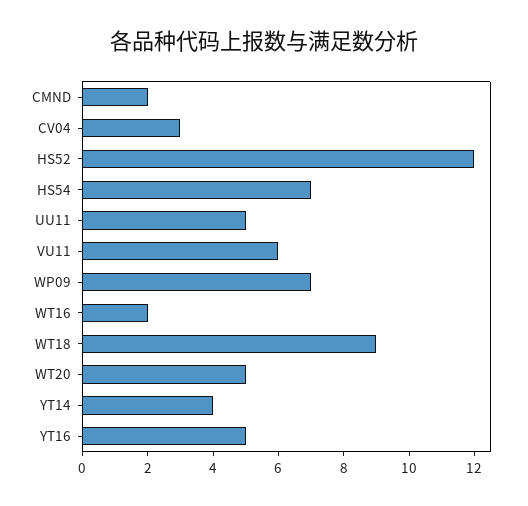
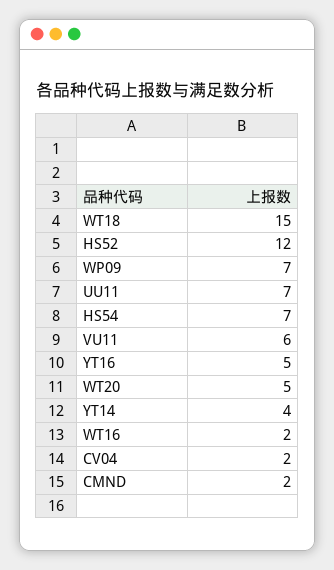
CV04: 3 -> 2
UU11: 5 -> 7
WT18: 9 -> 15

